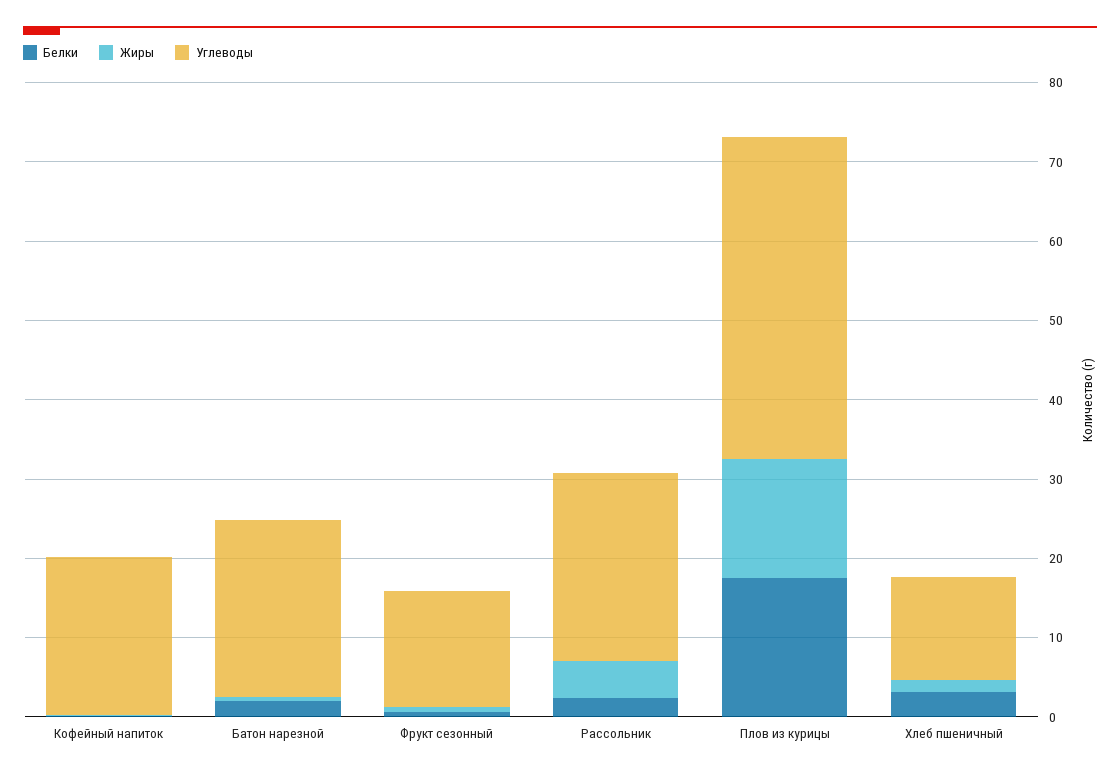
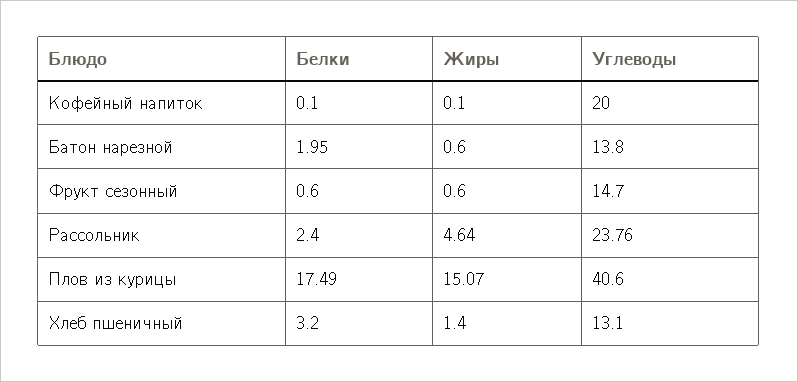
Углеводы, Батон нарезной: 22 -> 13.8

